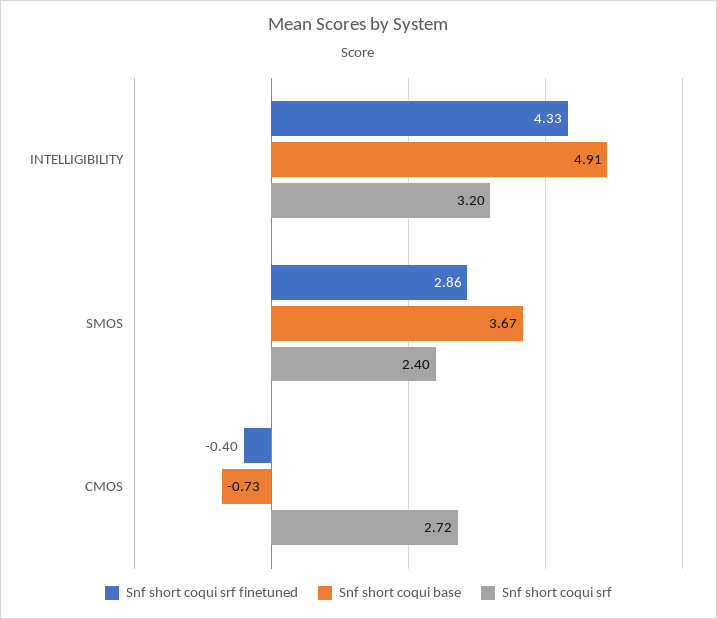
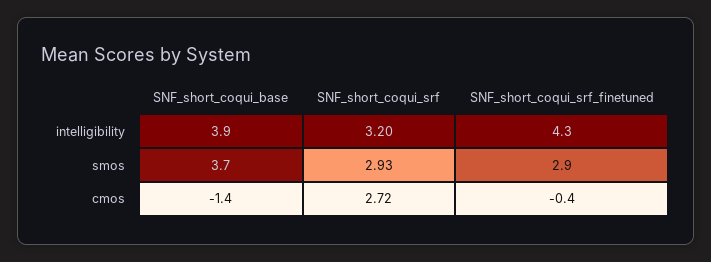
Snf short coqui base, INTELLIGIBILITY: 4.91 -> 3.9
Snf short coqui srf, SMOS: 2.4 -> 2.93
Snf short coqui base, CMOS: -0.73 -> -1.4

